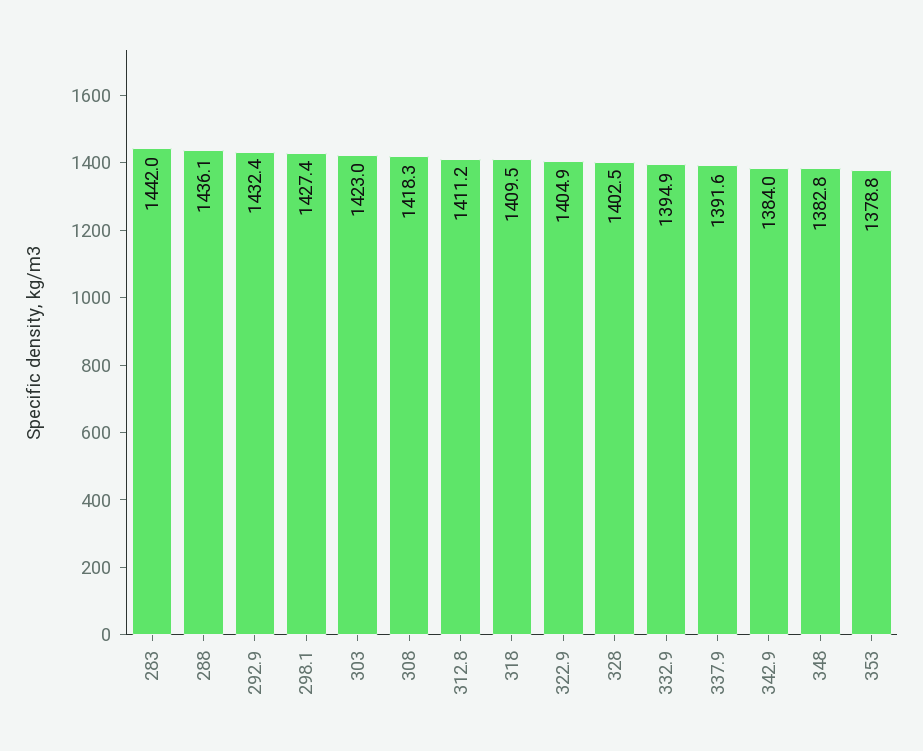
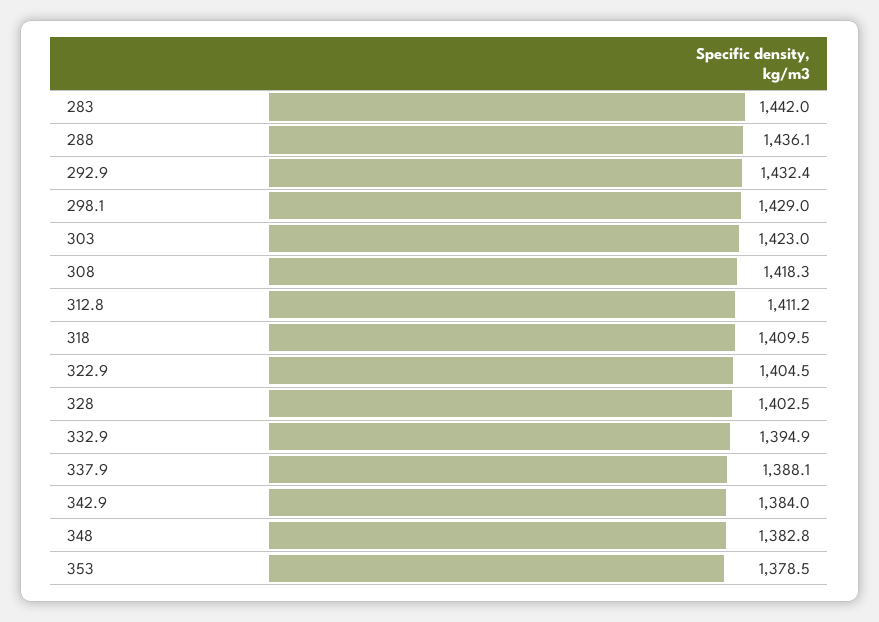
298.1: 1427.4 -> 1429
322.9: 1404.9 -> 1404.5
337.9: 1391.6 -> 1388.1
353: 1378.8 -> 1378.5

